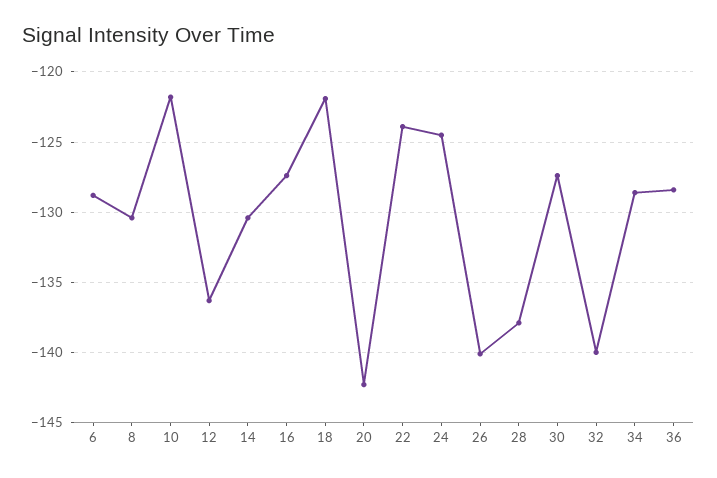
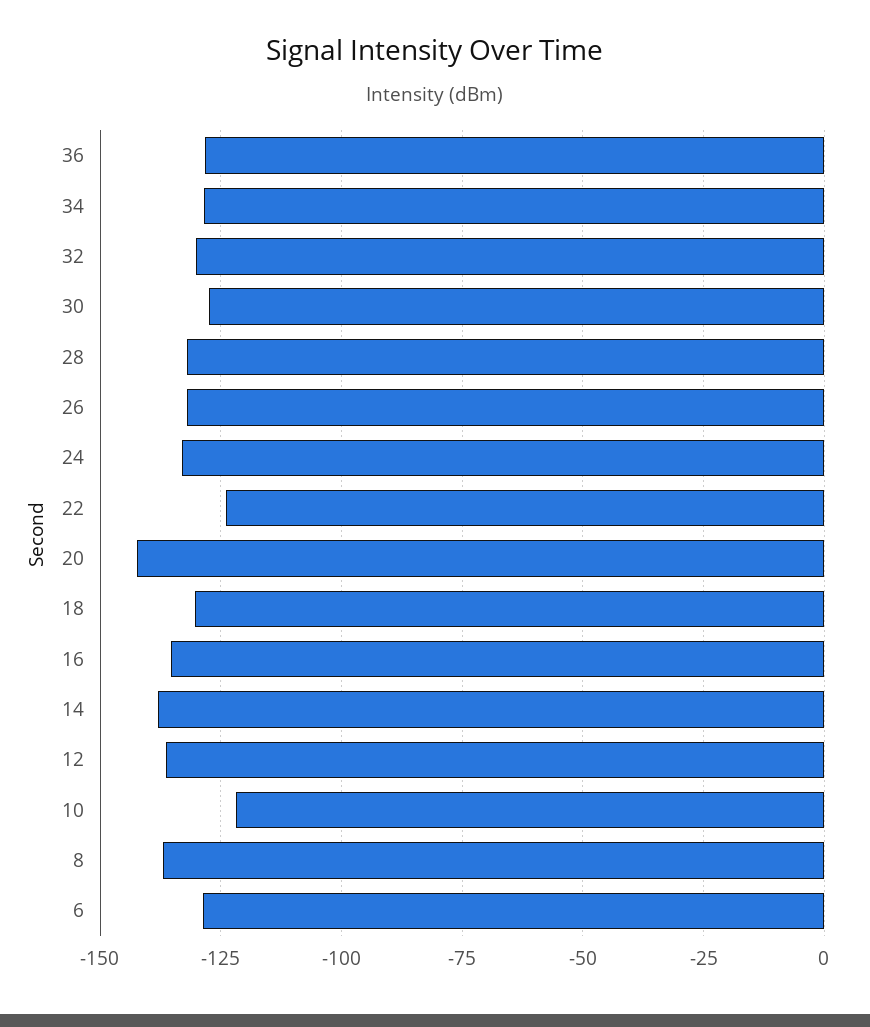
8: -130.5 -> -137.5
14: -130.5 -> -137.5
16: -127.5 -> -135
18: -122 -> -130
24: -124.5 -> -132.5
26: -140 -> -132.5
28: -138 -> -132.5
32: -140 -> -130

